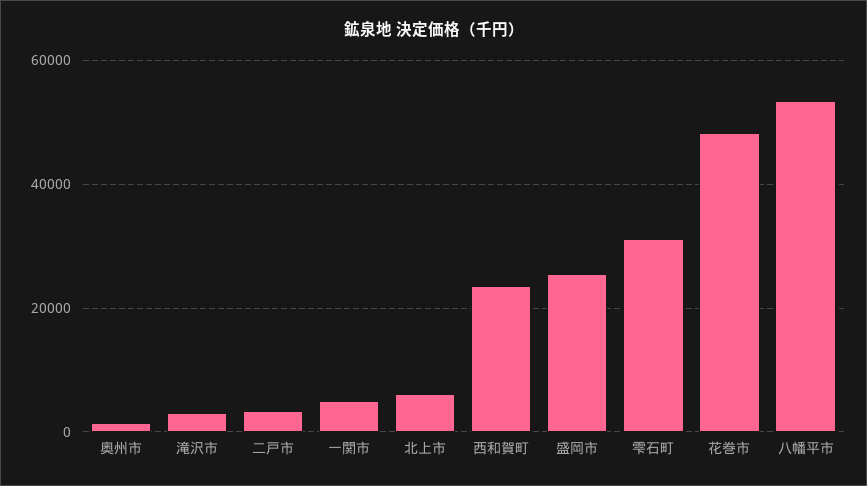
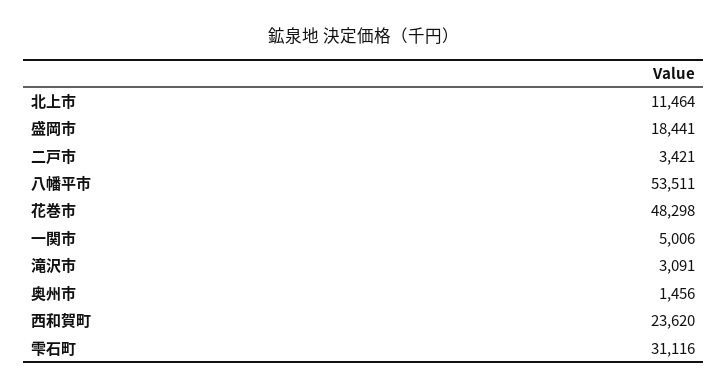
北上市: 6000 -> 11464
盛岡市: 26000 -> 18441

